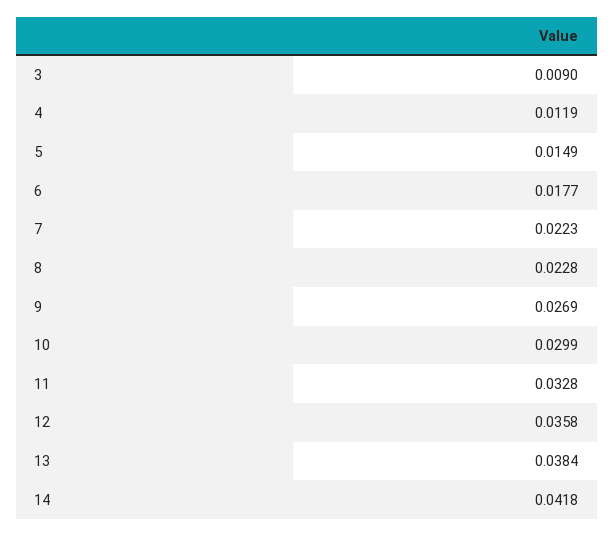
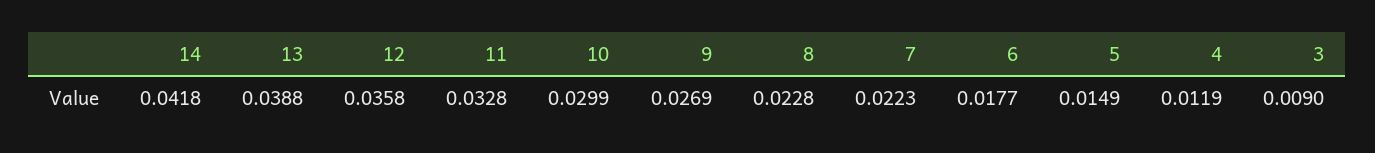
13: 0.0384 -> 0.0388

